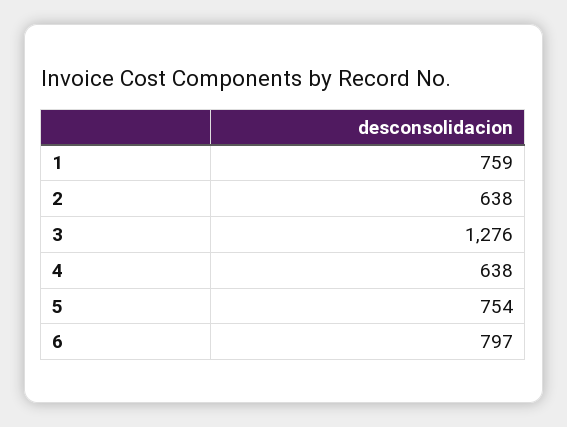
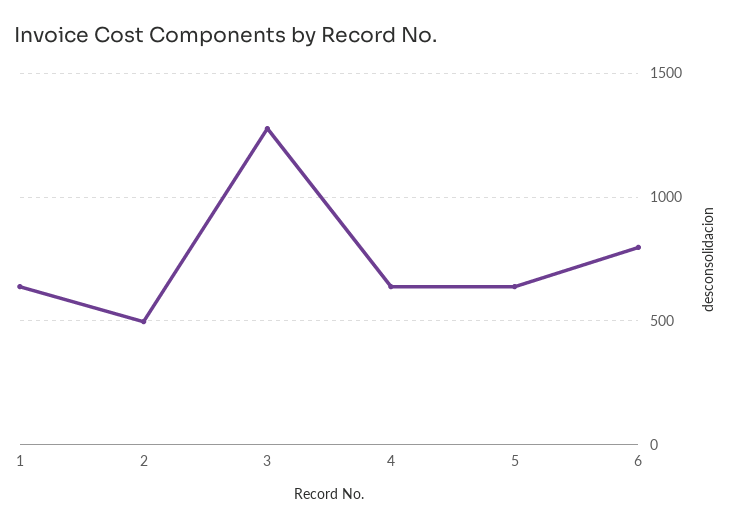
1: 759 -> 650
2: 638 -> 500
5: 754 -> 650

